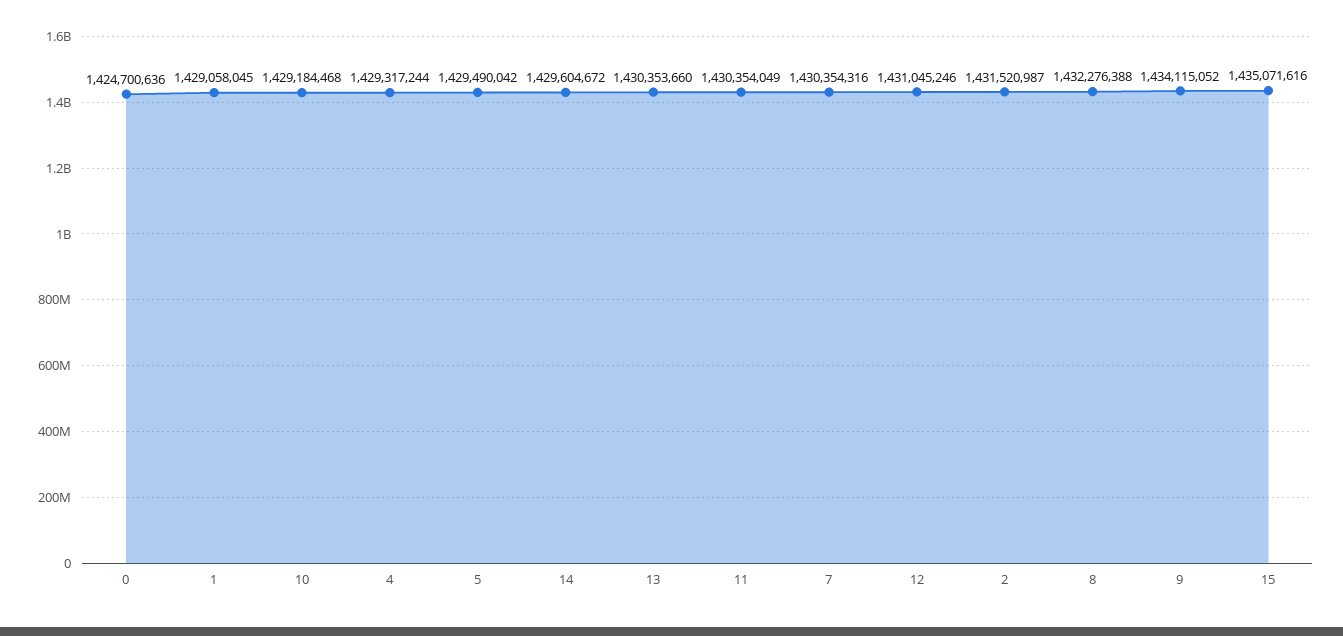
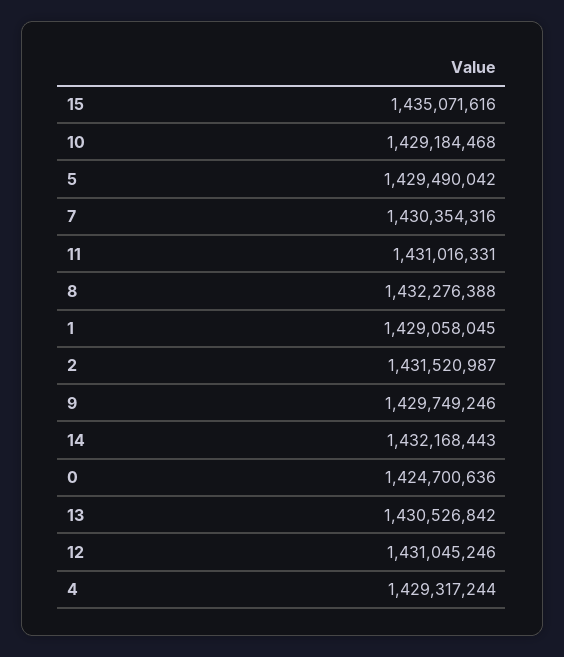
14: 1429604672 -> 1432168443
13: 1430353660 -> 1430526842
11: 1430354049 -> 1431016331
9: 1434115052 -> 1429749246

